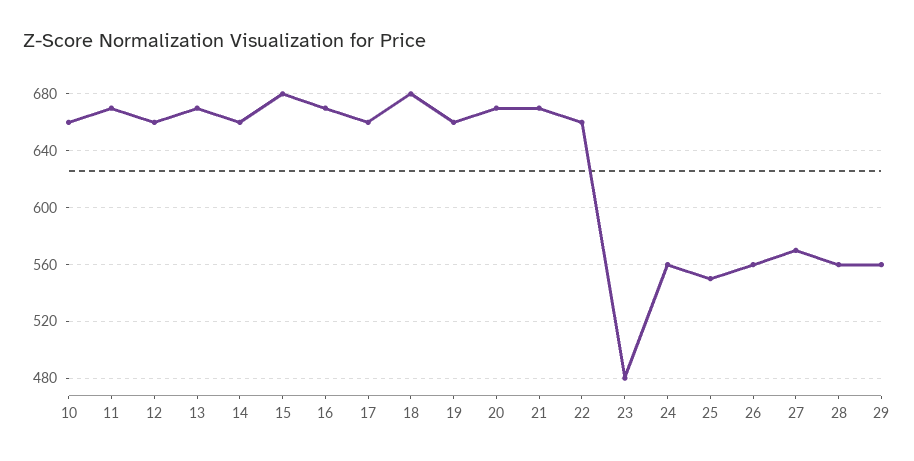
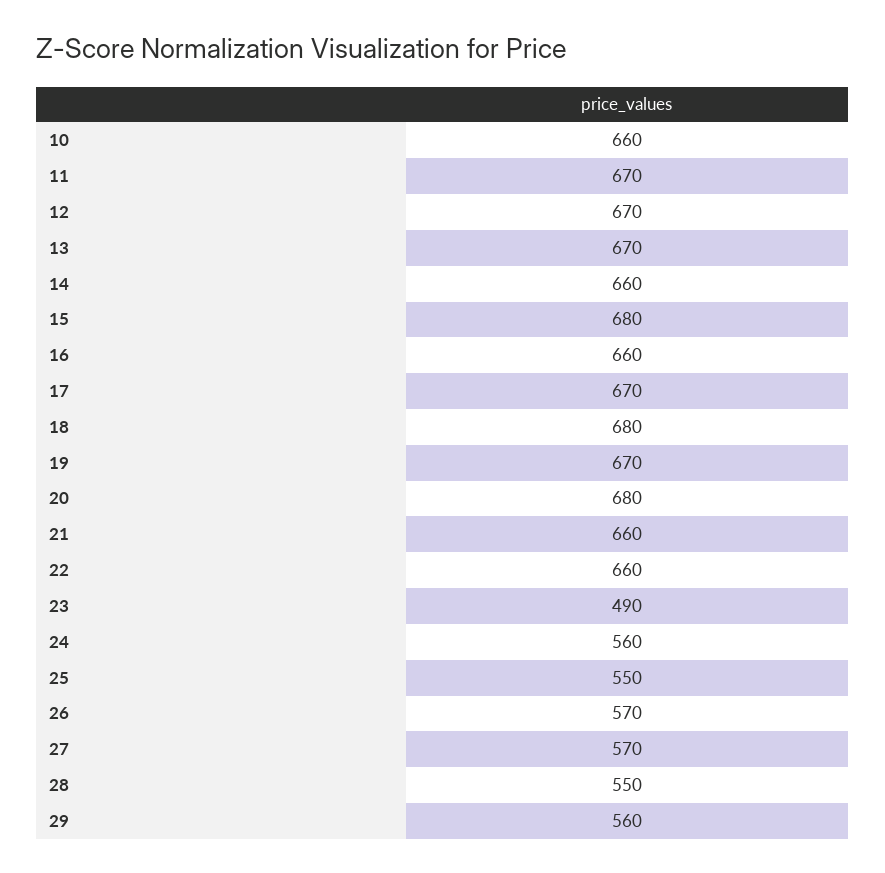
12: 660 -> 670
16: 670 -> 660
17: 660 -> 670
19: 660 -> 670
20: 670 -> 680
21: 670 -> 660
23: 480 -> 490
26: 560 -> 570
28: 560 -> 550

